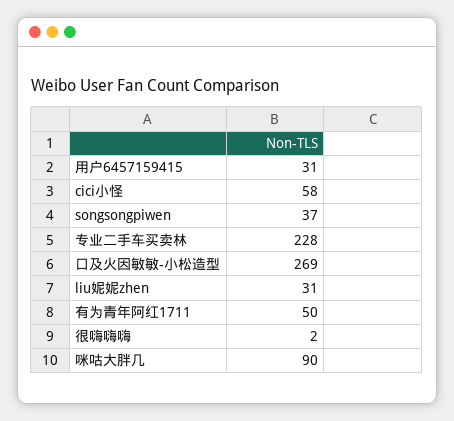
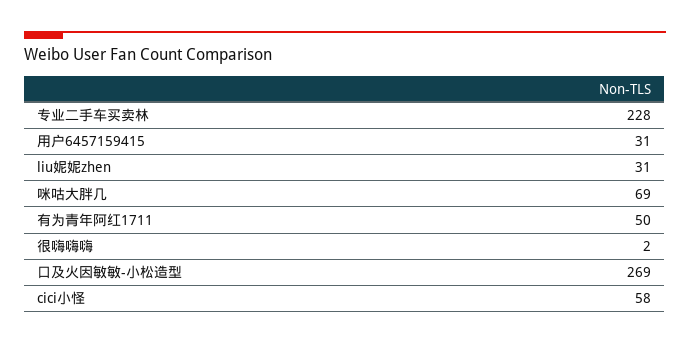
songsongpiwen: 37 -> none
咪咕大胖几: 90 -> 69

